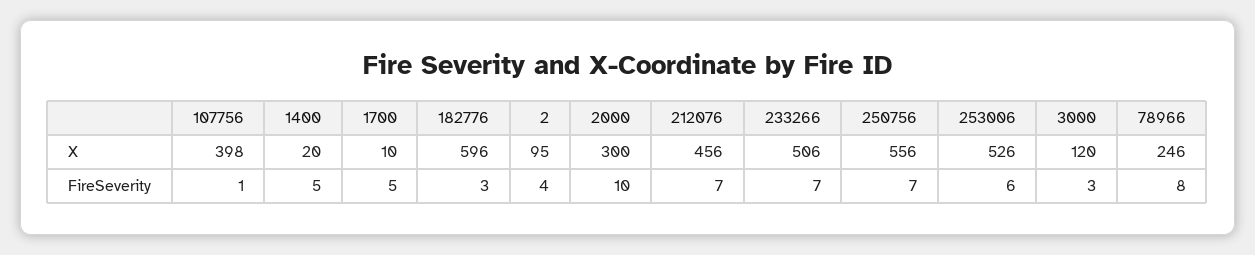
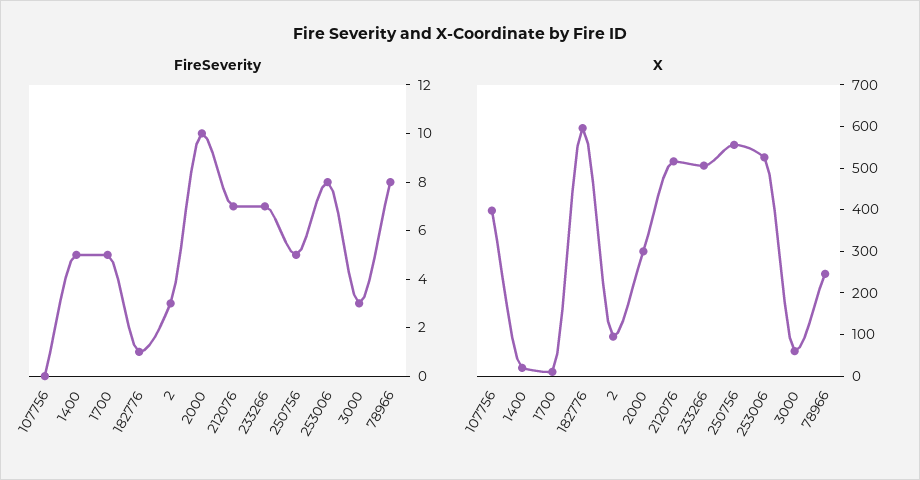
X, 212076: 456 -> 520
X, 3000: 120 -> 60
FireSeverity, 107756: 1 -> 0
FireSeverity, 182776: 3 -> 1
FireSeverity, 2: 4 -> 3
FireSeverity, 250756: 7 -> 5
FireSeverity, 253006: 6 -> 8

